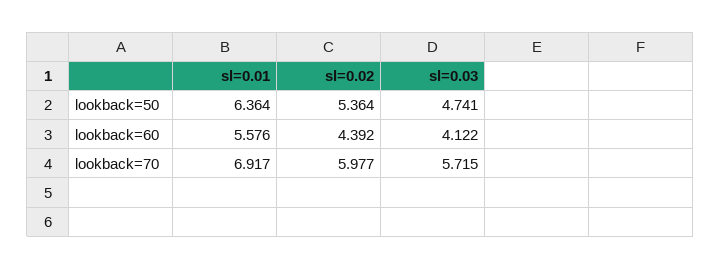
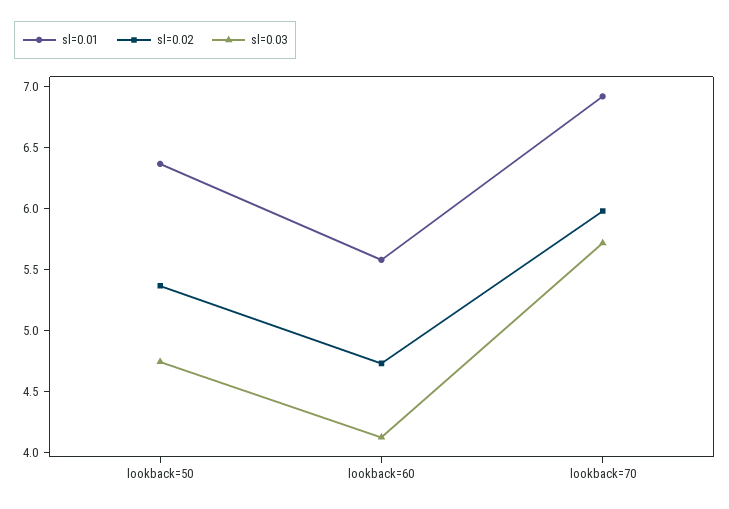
sl=0.02, lookback=60: 4.392 -> 4.7

